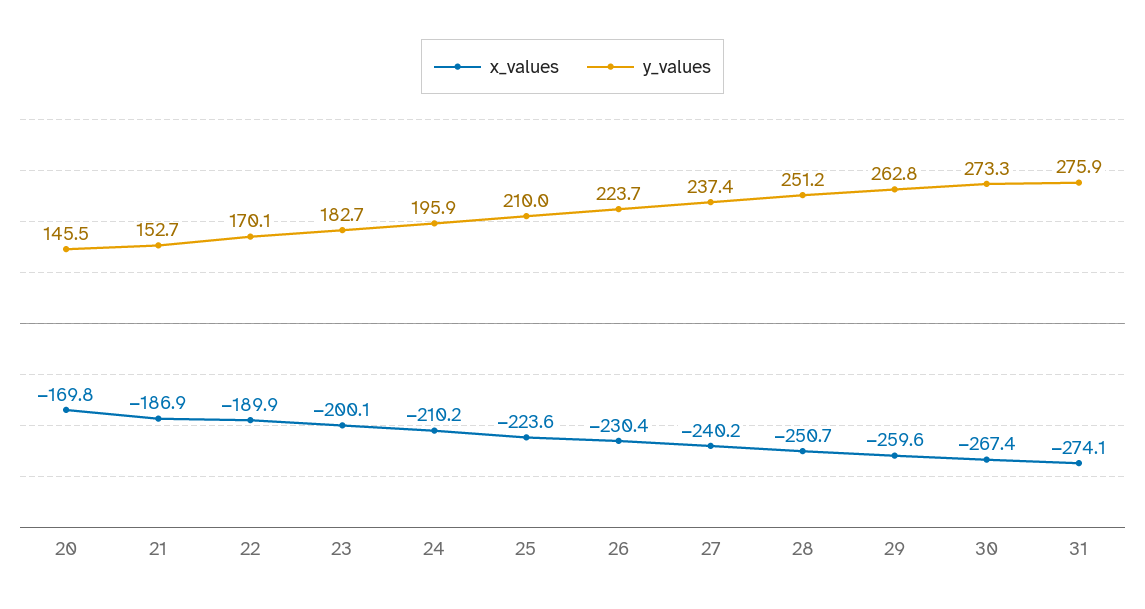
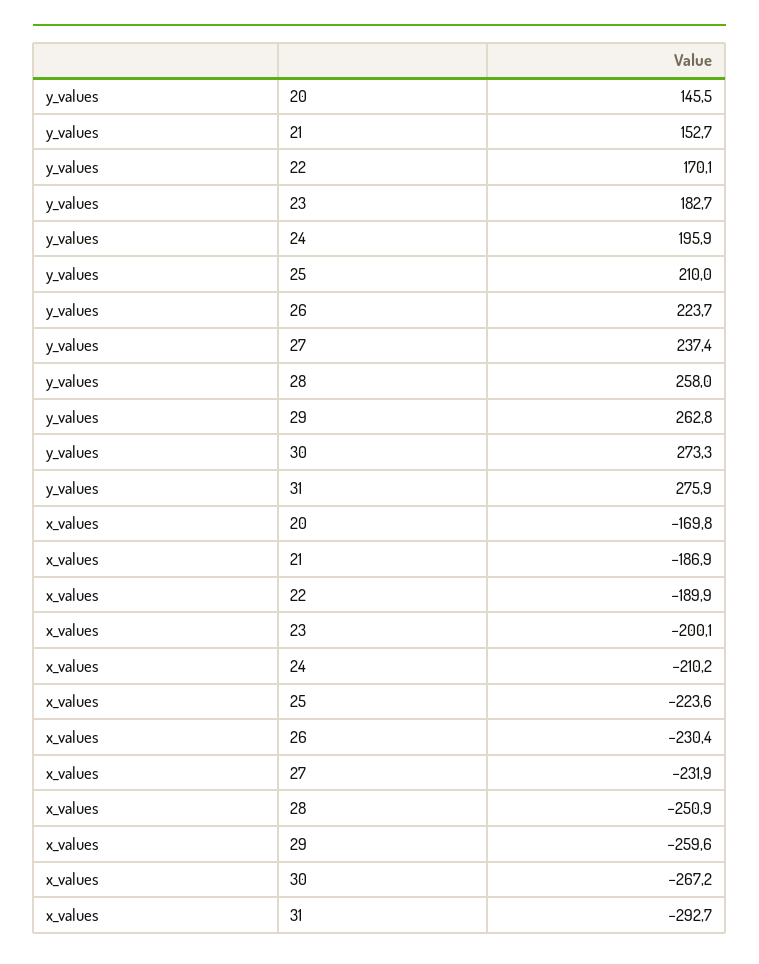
x_values, 27: -240.2 -> -231.9
x_values, 28: -250.7 -> -250.9
y_values, 28: 251.2 -> 258
x_values, 30: -267.4 -> -267.2
x_values, 31: -274.1 -> -292.7

